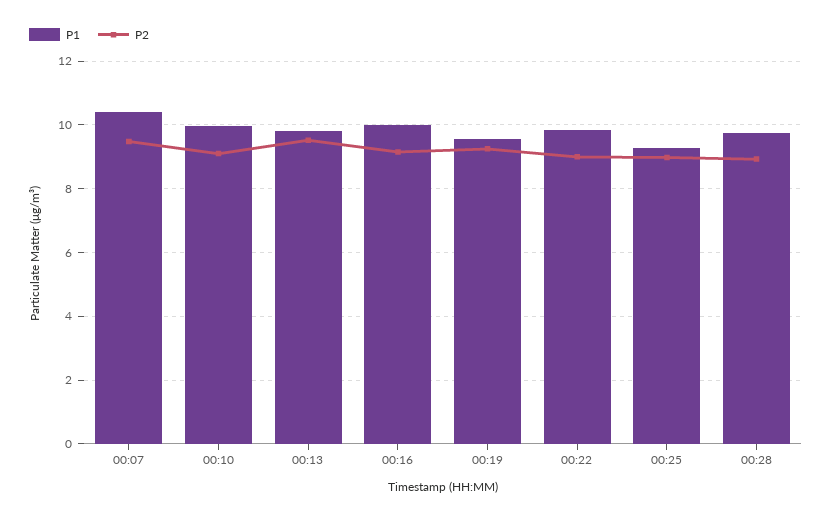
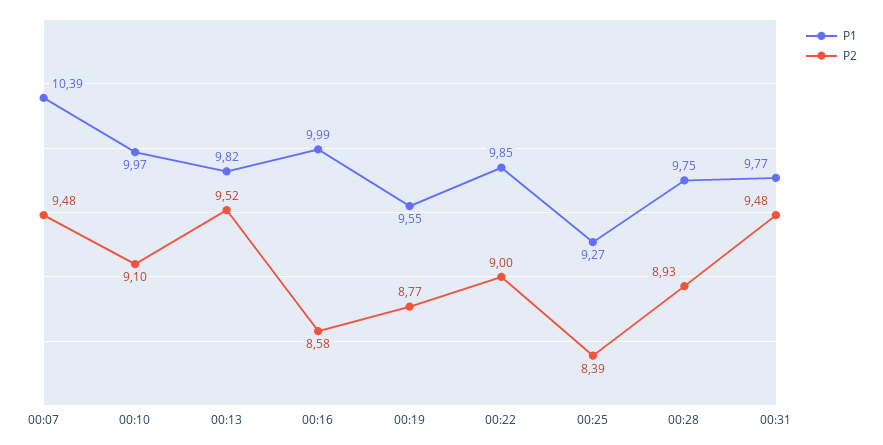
P2, 00:16: 9.2 -> 8.58
P2, 00:19: 9.2 -> 8.77
P2, 00:25: 9 -> 8.39
P1, 00:31: none -> 9.77
P2, 00:31: none -> 9.48

